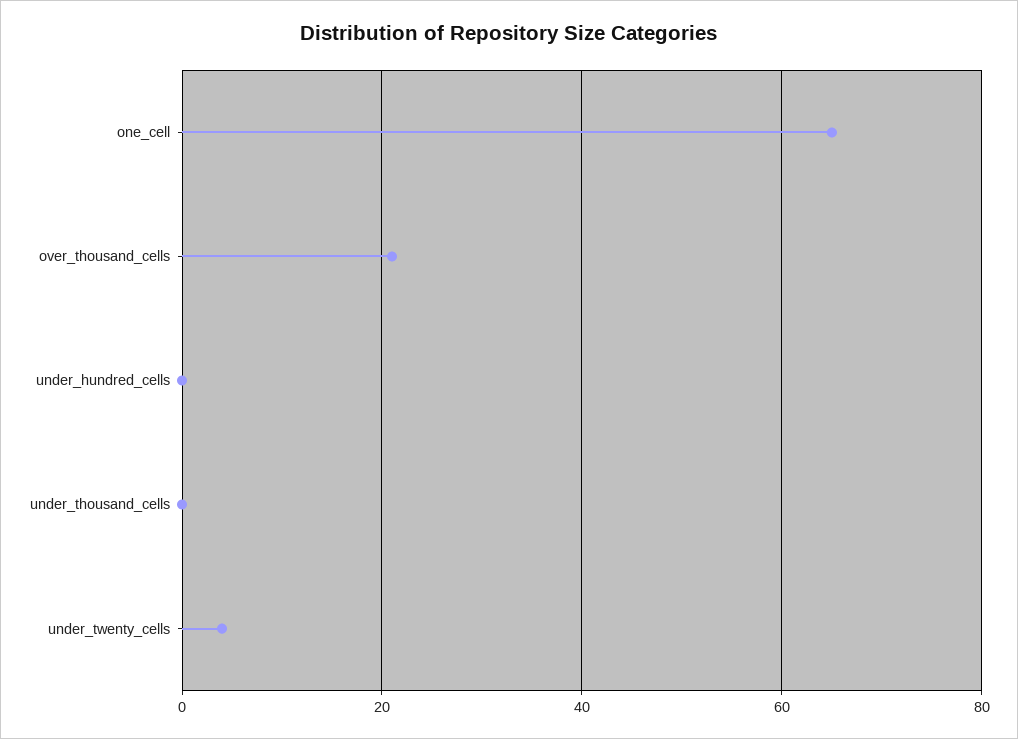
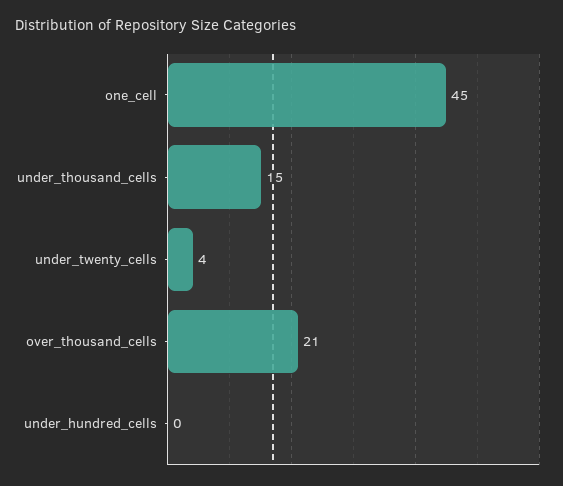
one_cell: 65 -> 45
under_thousand_cells: 0 -> 15

